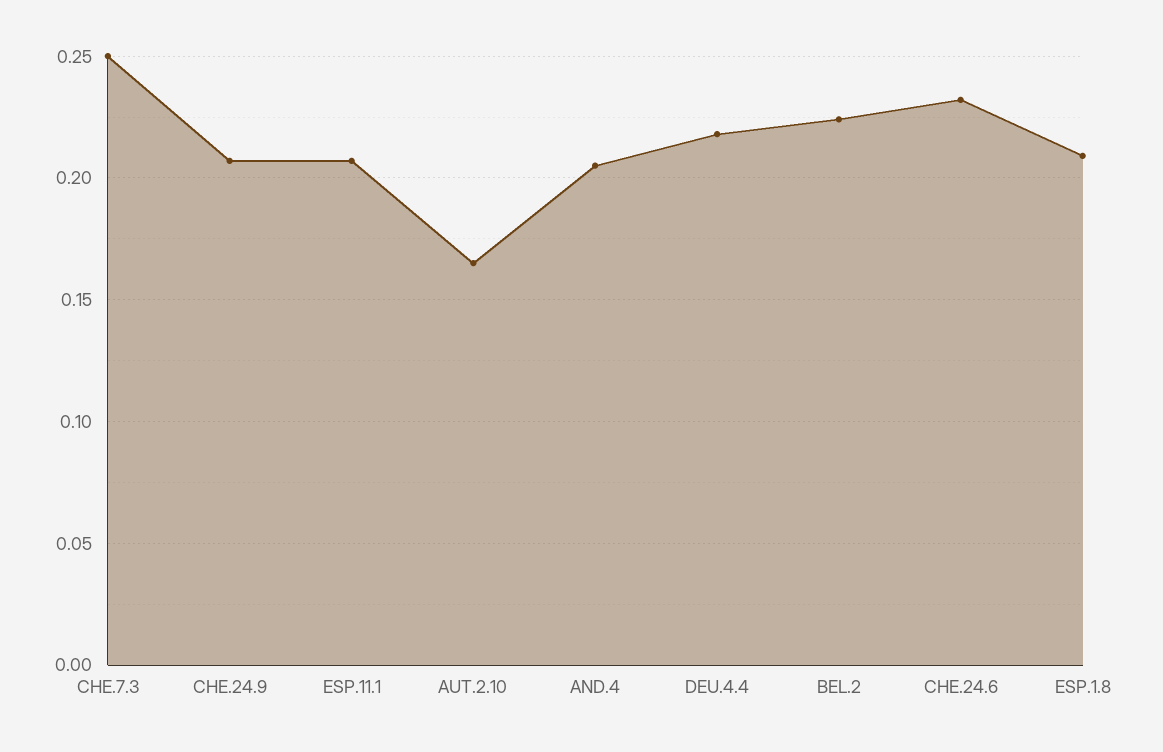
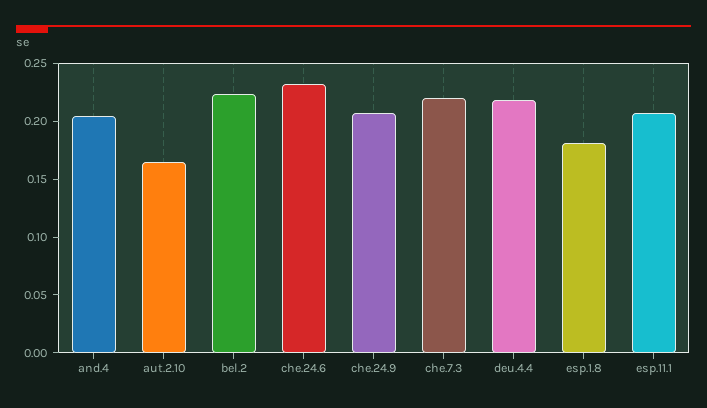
CHE.7.3: 0.25 -> 0.22
ESP.1.8: 0.21 -> 0.18

